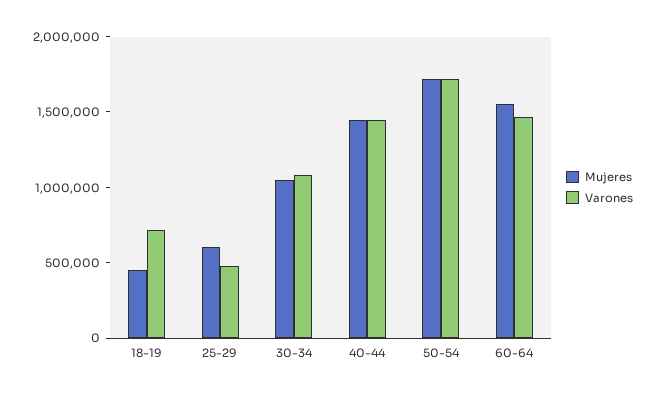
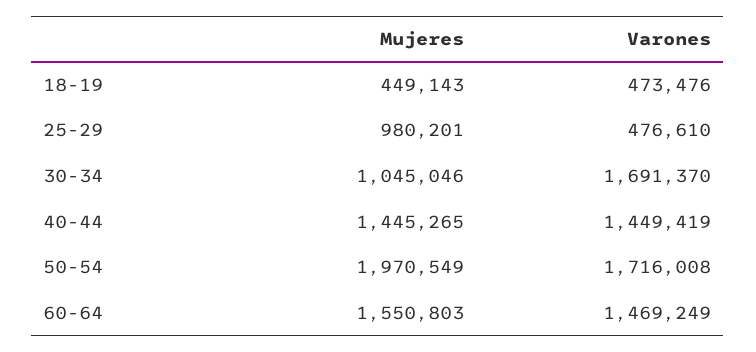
Varones, 18-19: 700000 -> 473476
Mujeres, 25-29: 600000 -> 980201
Varones, 30-34: 1100000 -> 1691370
Mujeres, 50-54: 1700000 -> 1970549

